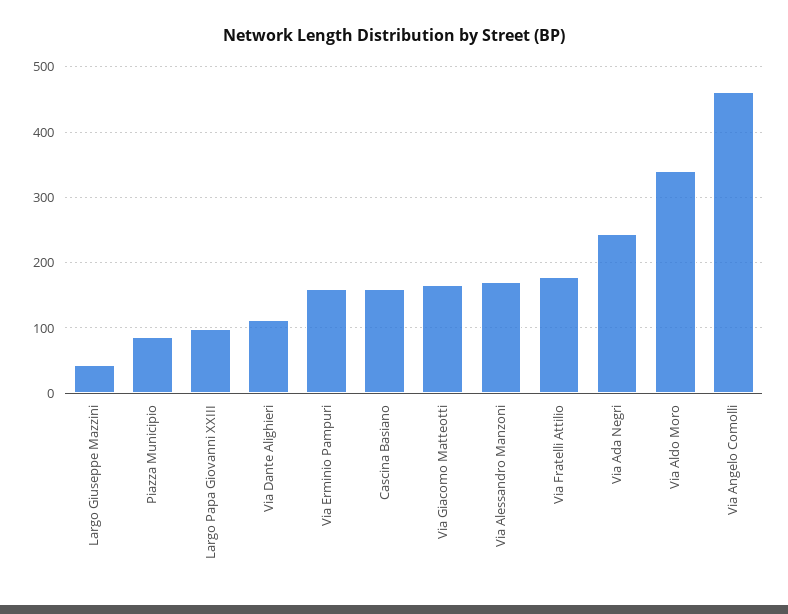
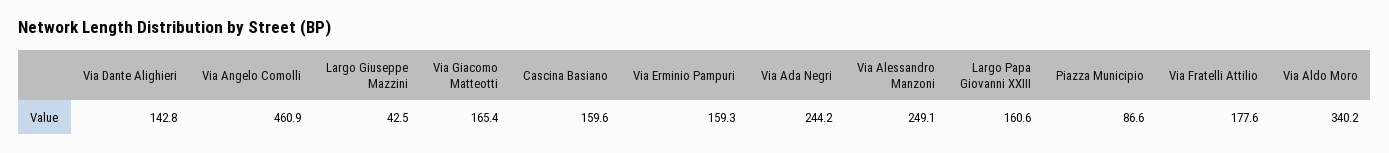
Largo Papa Giovanni XXIII: 100 -> 160.6
Via Dante Alighieri: 110 -> 142.8
Via Alessandro Manzoni: 170 -> 249.1

